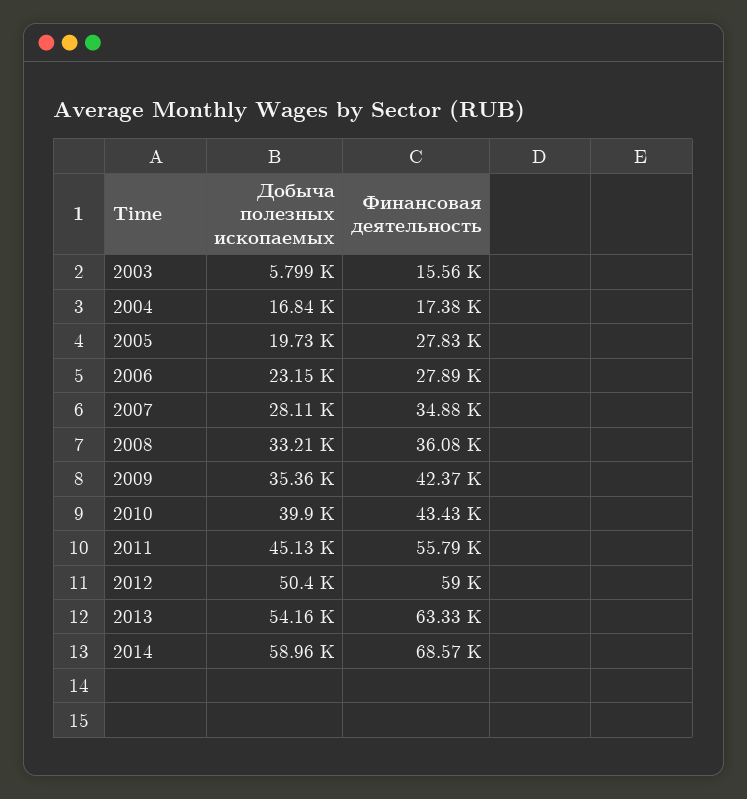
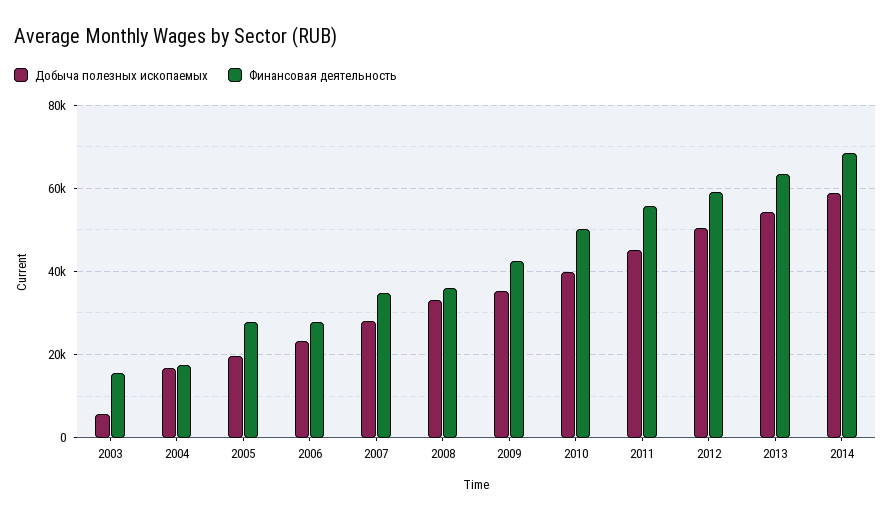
Финансовая деятельность, 2010: 43430 -> 50000

